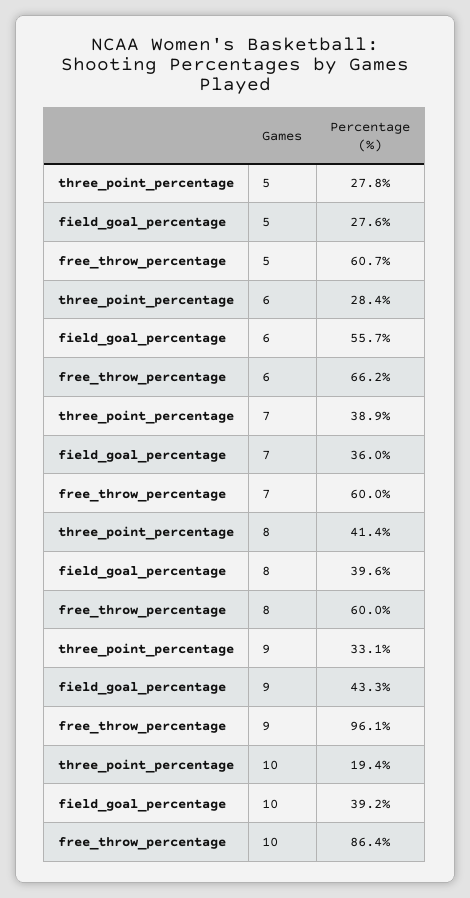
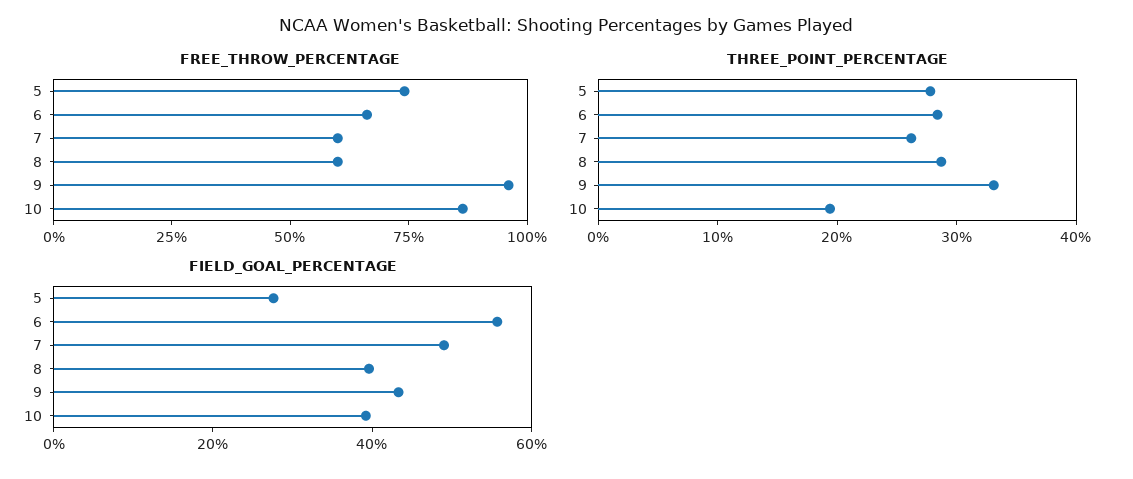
free_throw_percentage, 5: 60.7 -> 75
three_point_percentage, 7: 38.9 -> 26
field_goal_percentage, 7: 36 -> 50
three_point_percentage, 8: 41.4 -> 28

